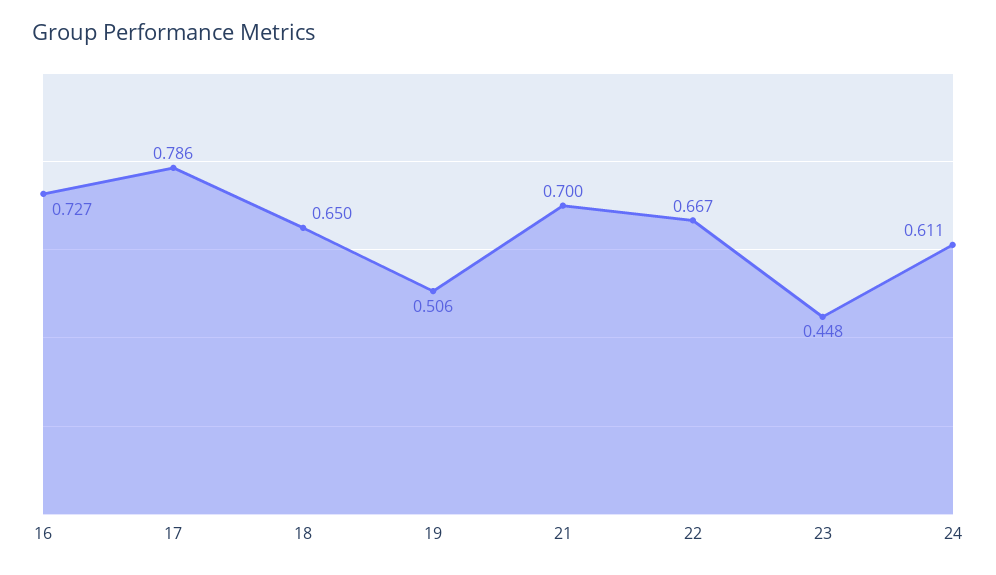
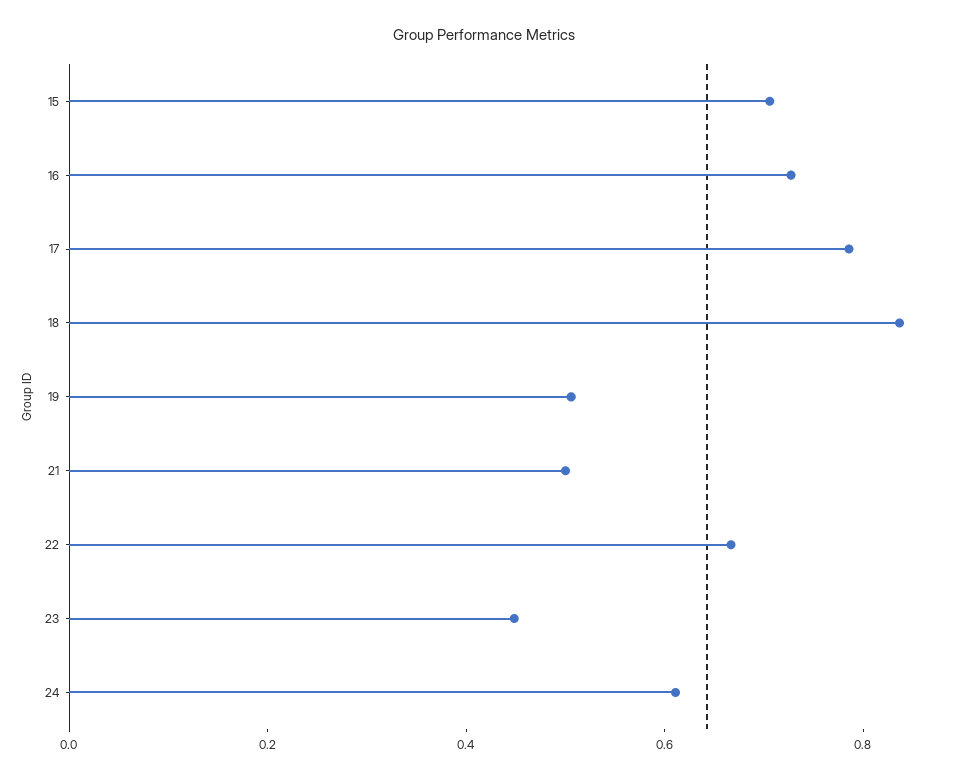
18: 0.65 -> 0.85
21: 0.7 -> 0.5
15: none -> 0.7

